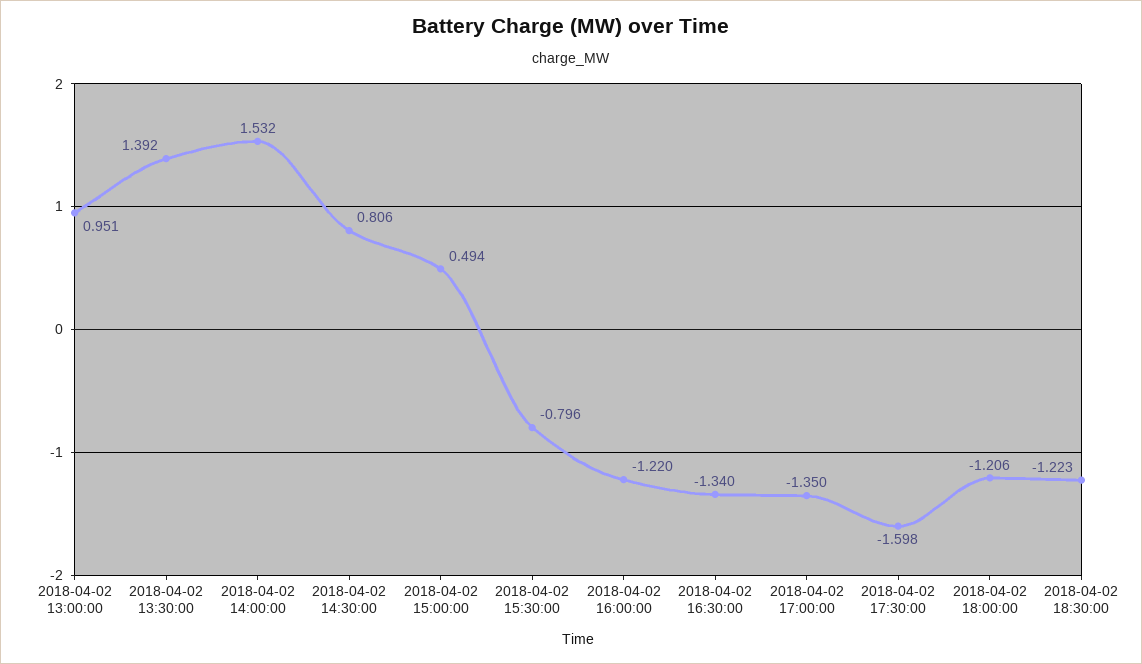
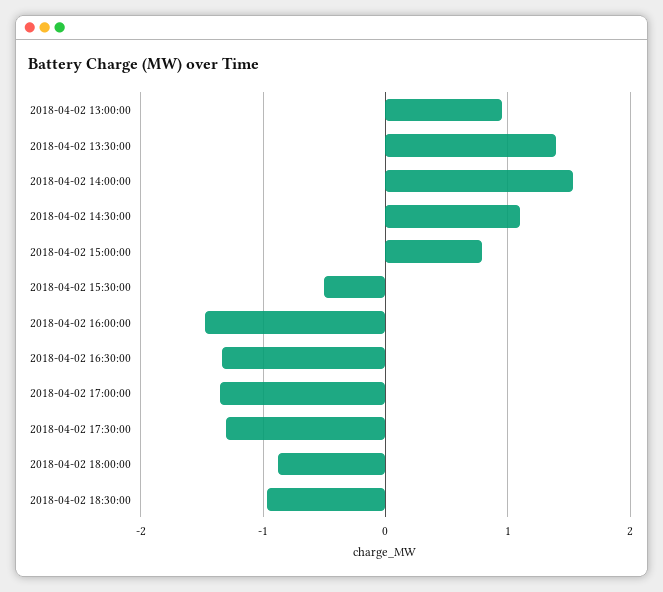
2018-04-02 14:30:00: 0.806 -> 1.1
2018-04-02 15:00:00: 0.494 -> 0.8
2018-04-02 15:30:00: -0.796 -> -0.5
2018-04-02 16:00:00: -1.22 -> -1.5
2018-04-02 17:30:00: -1.598 -> -1.3
2018-04-02 18:00:00: -1.206 -> -0.9
2018-04-02 18:30:00: -1.223 -> -1

